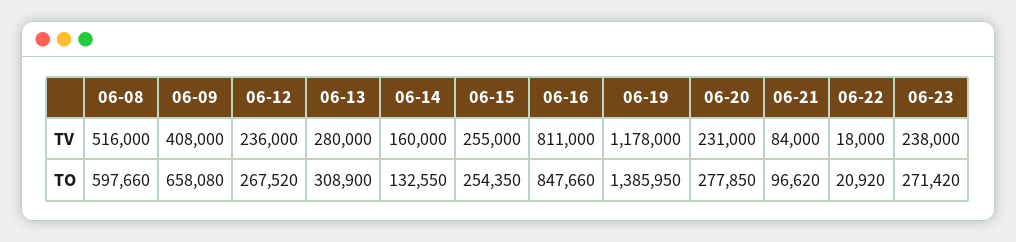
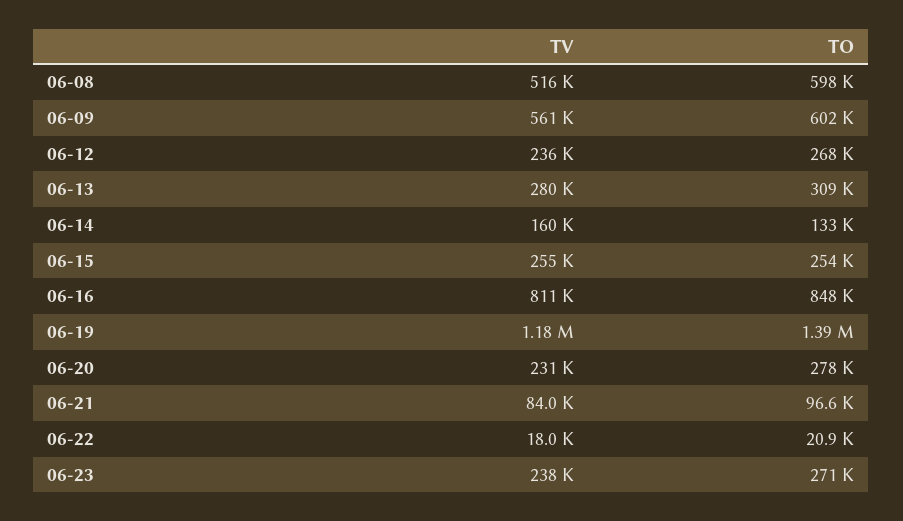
06-09, TV: 408000 -> 561000
06-09, TO: 658080 -> 602000

